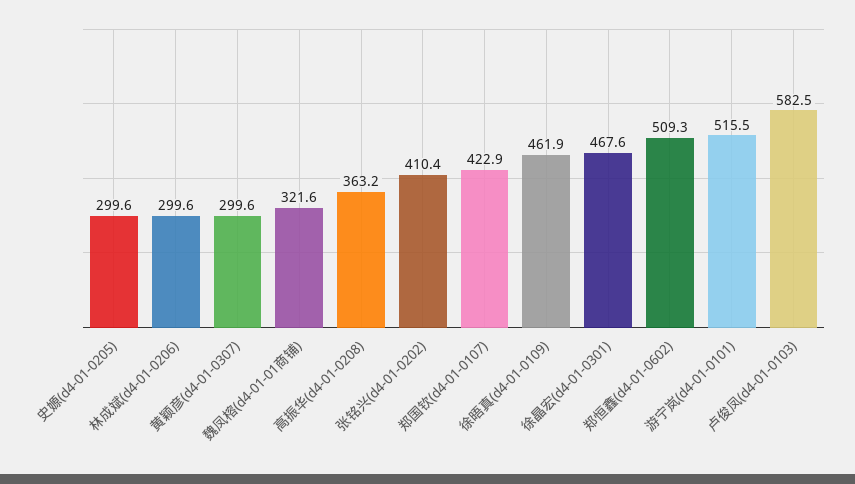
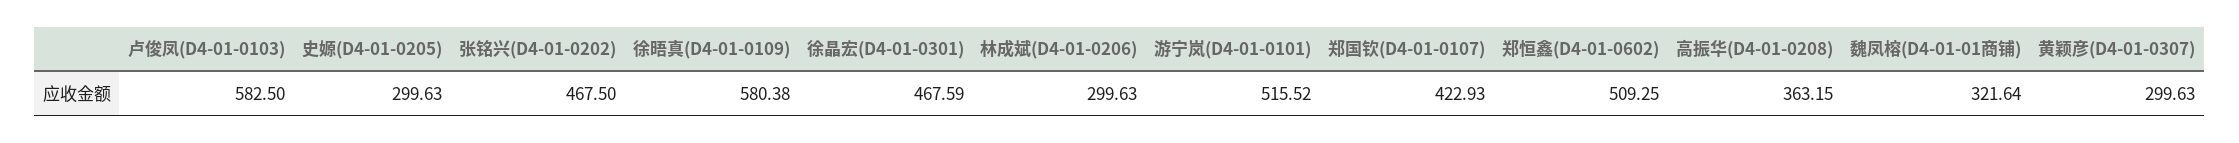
张铭兴(d4-01-0202): 410.4 -> 467.5
徐晤真(d4-01-0109): 461.9 -> 580.38

